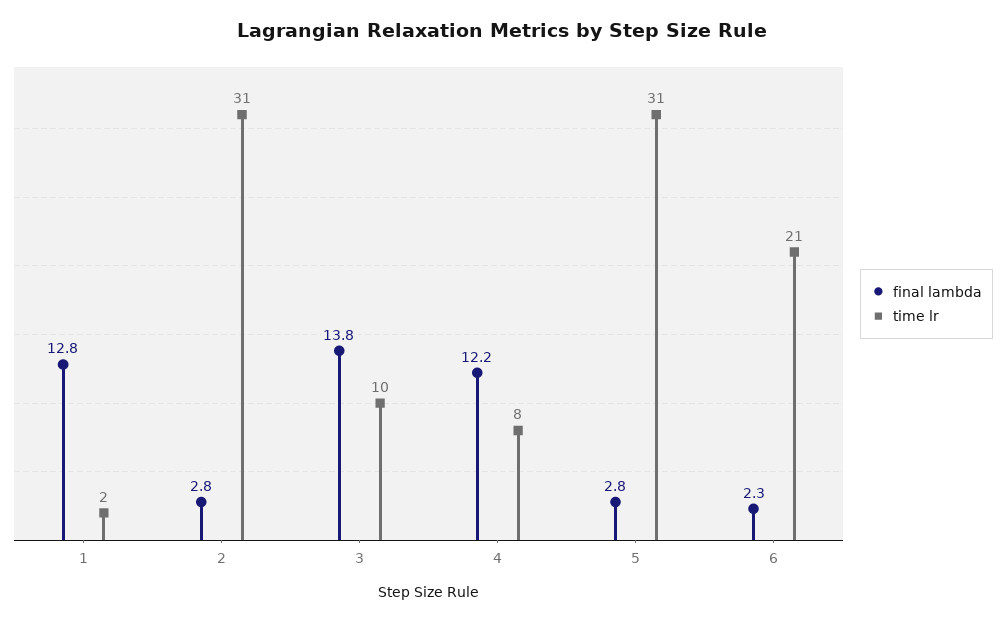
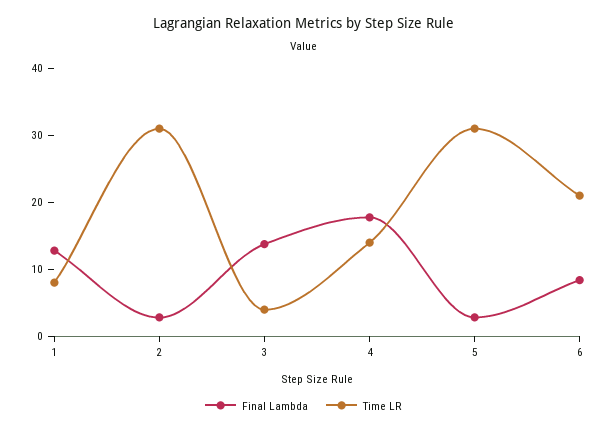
time lr, 1: 2 -> 8
time lr, 3: 10 -> 4
final lambda, 4: 12.2 -> 18
time lr, 4: 8 -> 14
final lambda, 6: 2.3 -> 8

